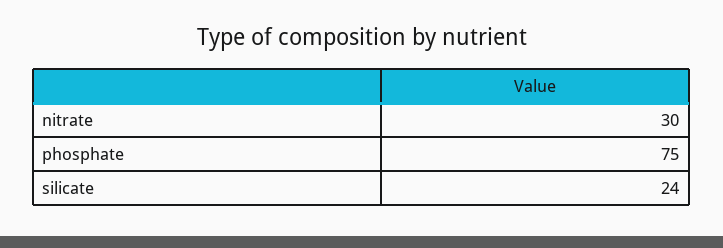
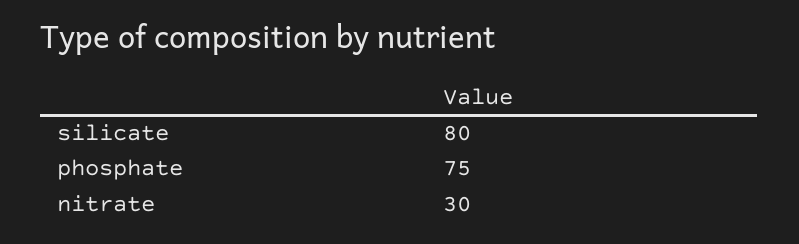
silicate: 24 -> 80

